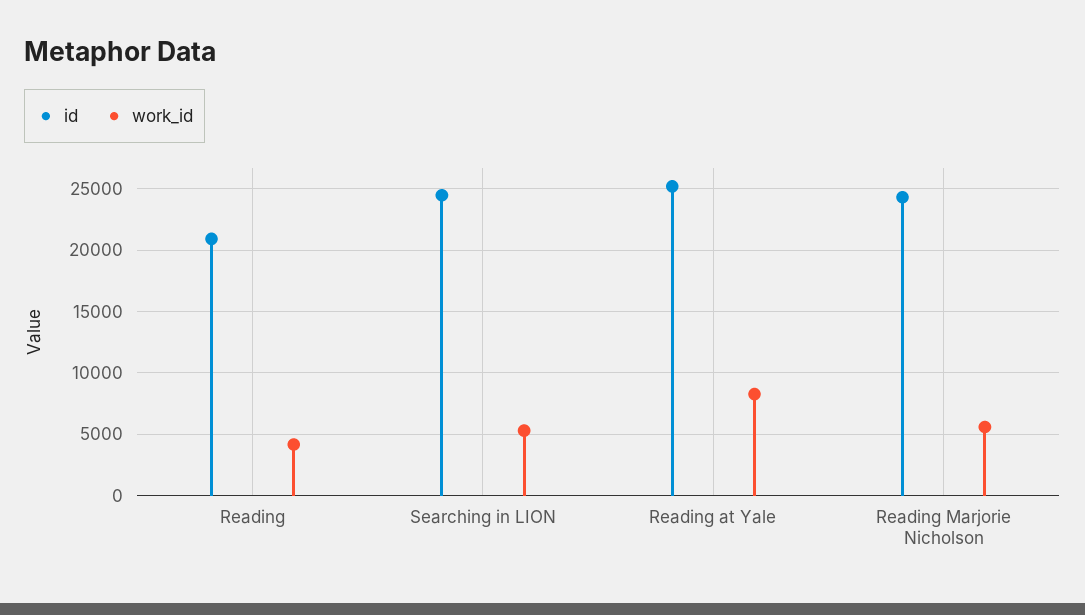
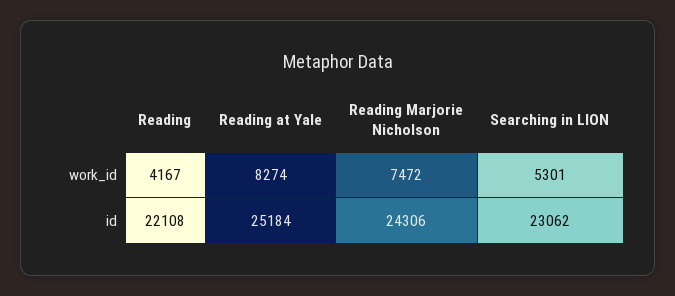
id, Reading: 21000 -> 22108
id, Searching in LION: 24500 -> 23062
work_id, Reading Marjorie Nicholson: 5500 -> 7472

